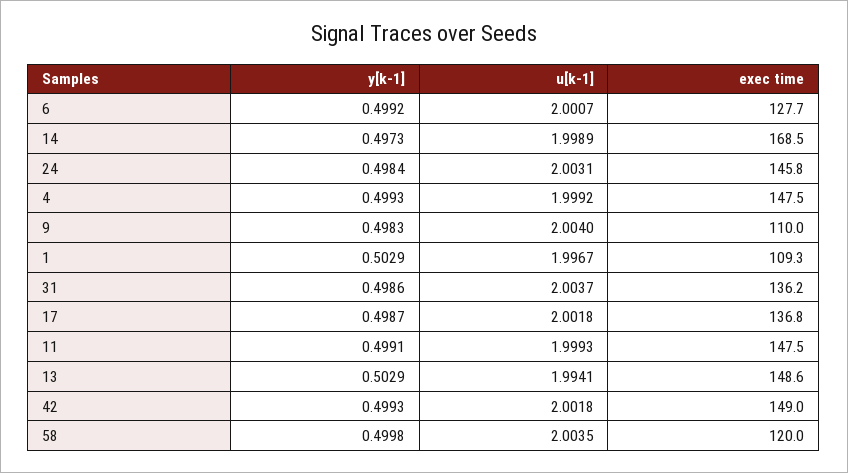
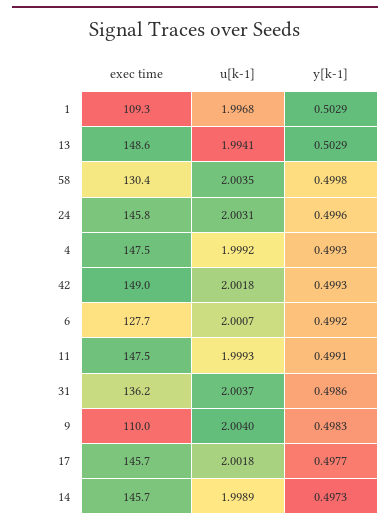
exec time, 14: 168.5 -> 145.7
y[k-1], 24: 0.4984 -> 0.4996
u[k-1], 1: 1.9967 -> 1.9968
y[k-1], 17: 0.4987 -> 0.4977
exec time, 17: 136.8 -> 145.7
exec time, 58: 120 -> 130.4

